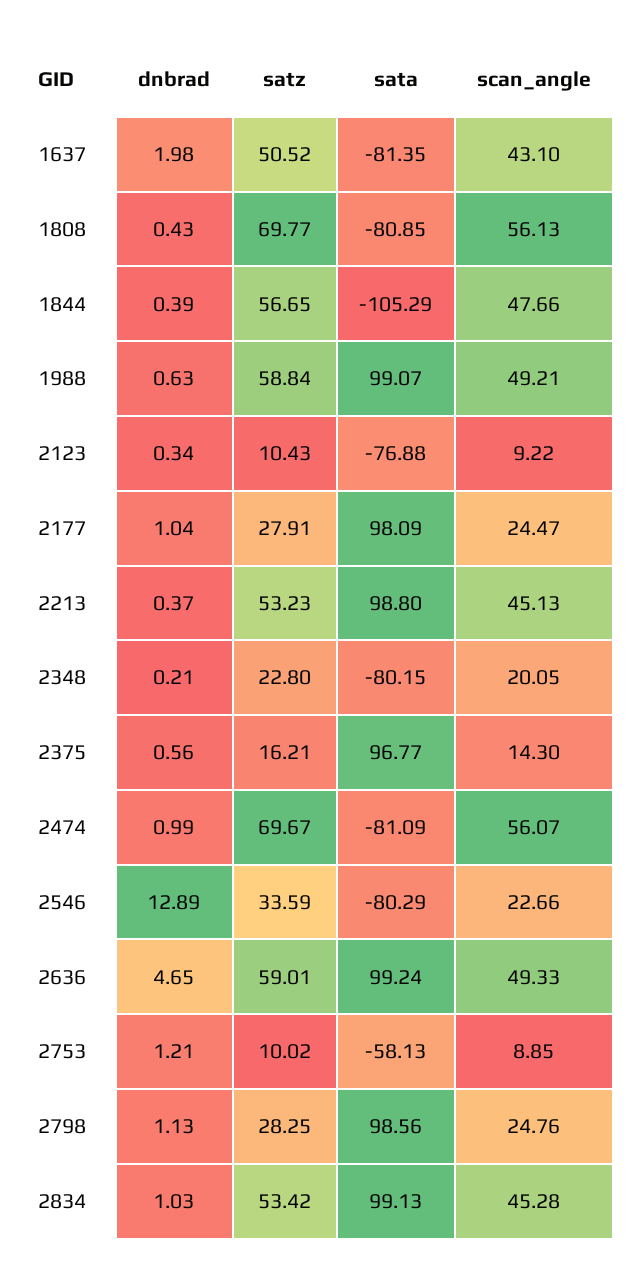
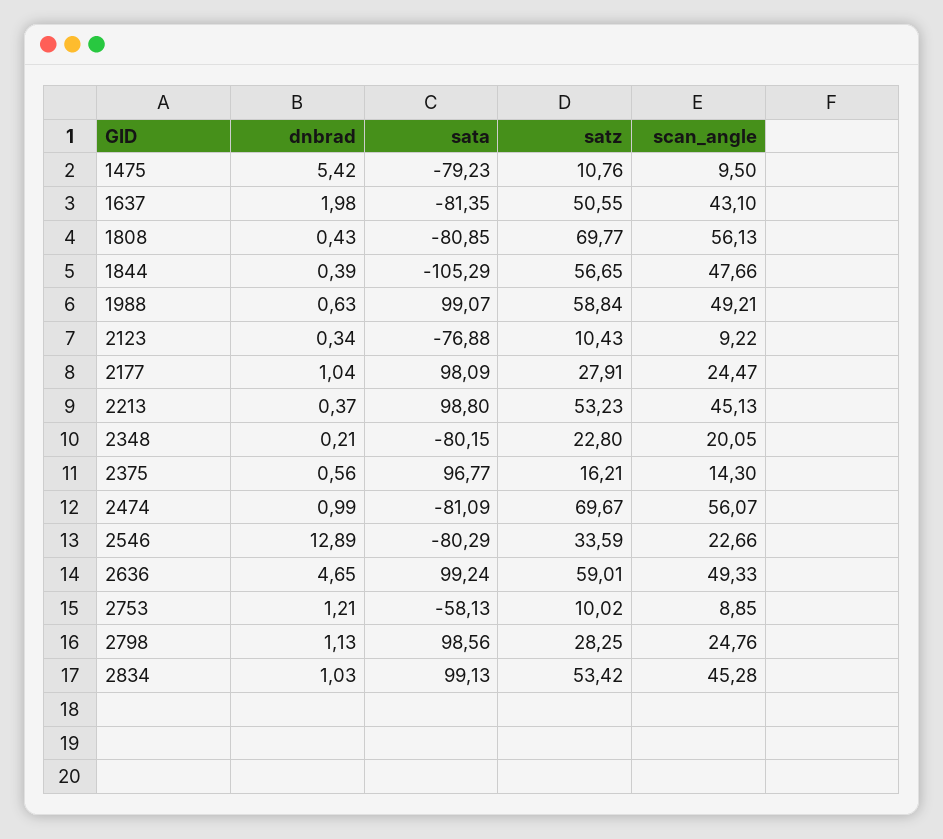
satz, 1637: 50.52 -> 50.55
dnbrad, 1475: none -> 5.42
sata, 1475: none -> -79.23
satz, 1475: none -> 10.76
scan_angle, 1475: none -> 9.5

